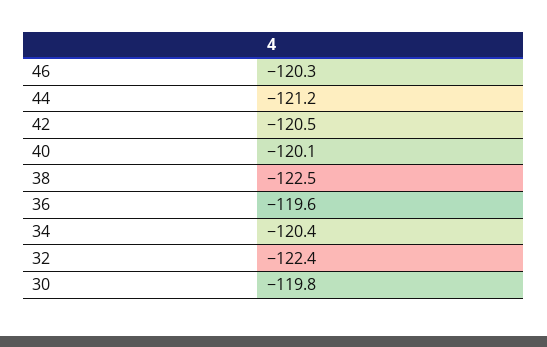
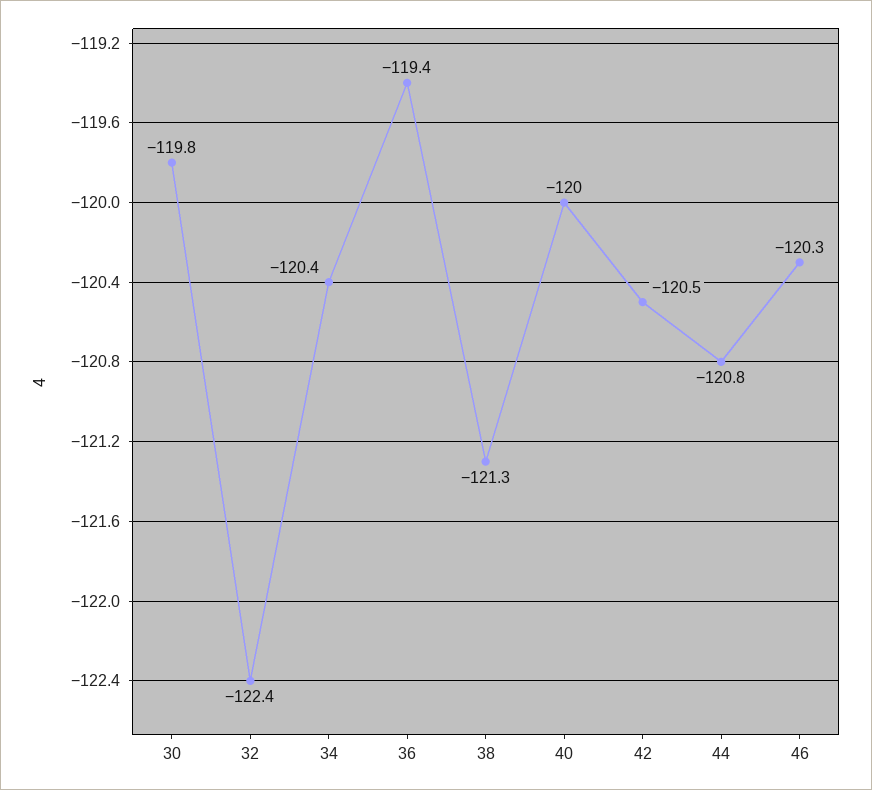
44: -121.2 -> -120.8
40: -120.1 -> -120
38: -122.5 -> -121.3
36: -119.6 -> -119.4

